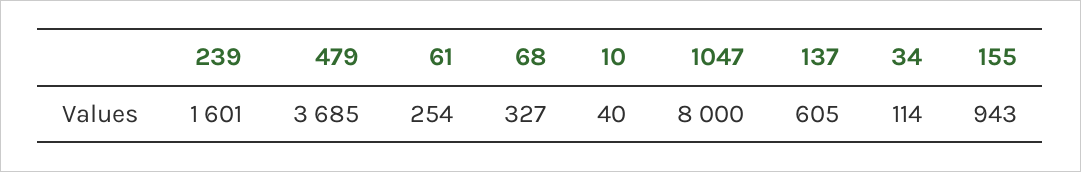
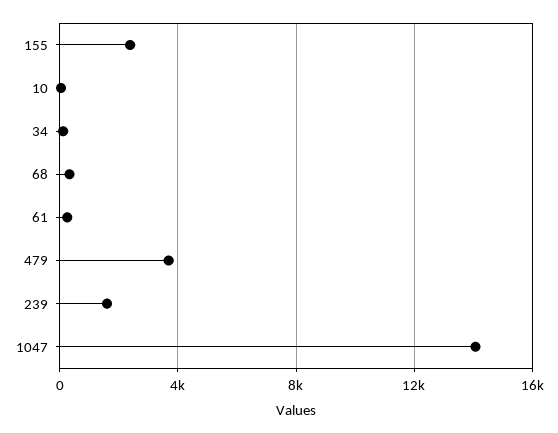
1047: 8000 -> 14000
137: 605 -> none
155: 943 -> 2500

